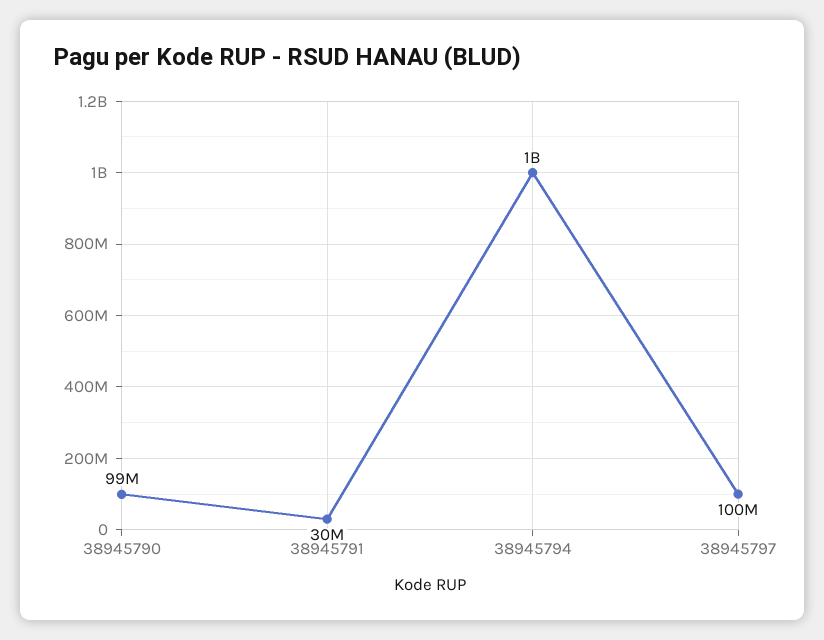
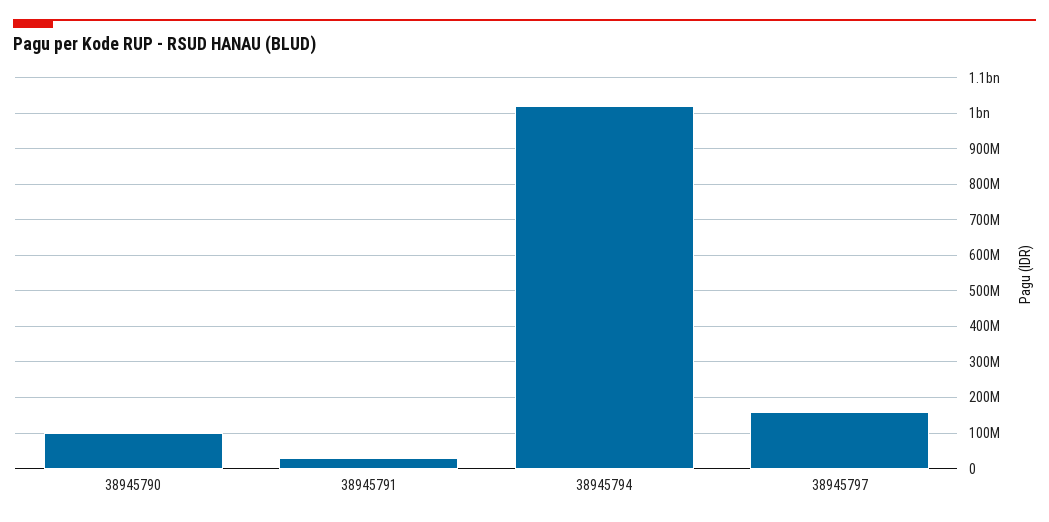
38945797: 100000000 -> 160000000

